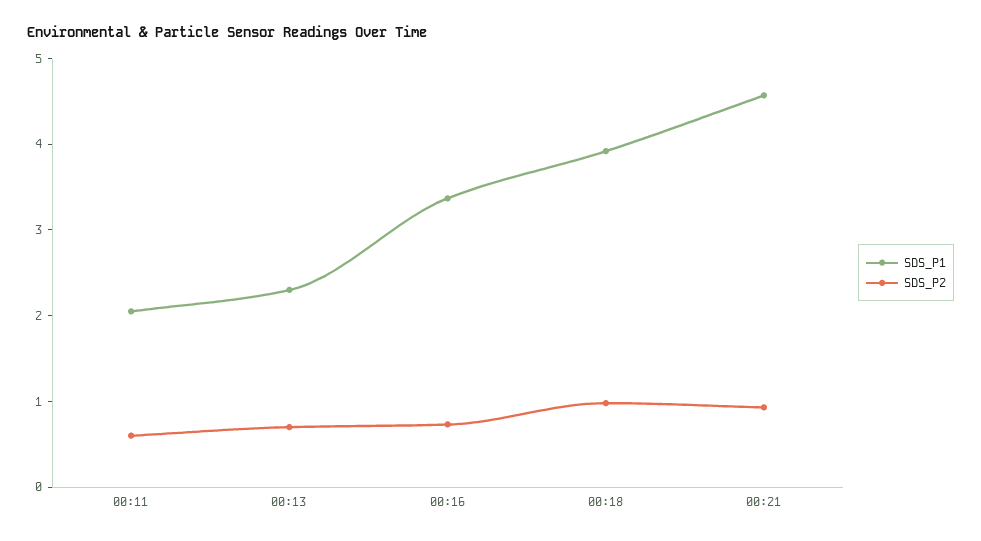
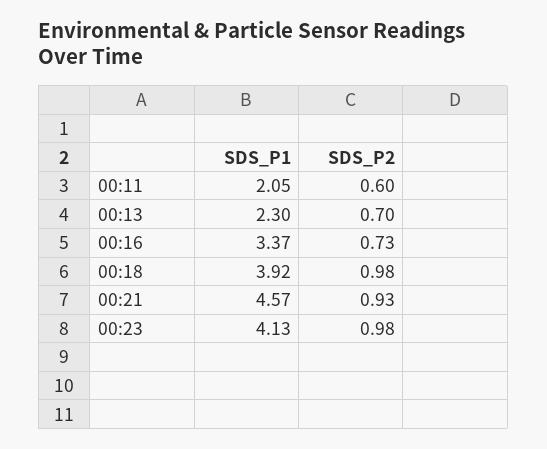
SDS_P1, 00:23: none -> 4.13
SDS_P2, 00:23: none -> 0.98

